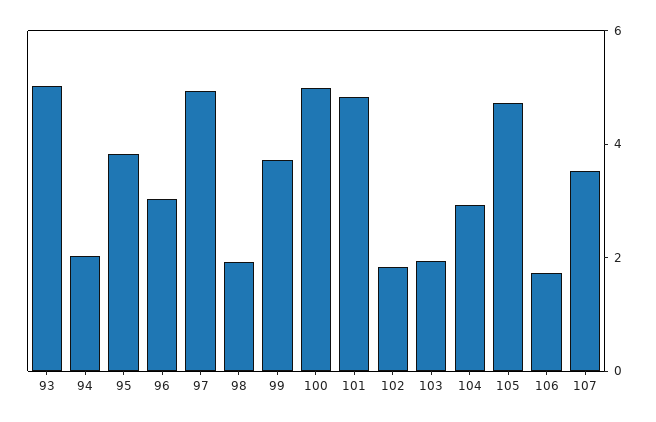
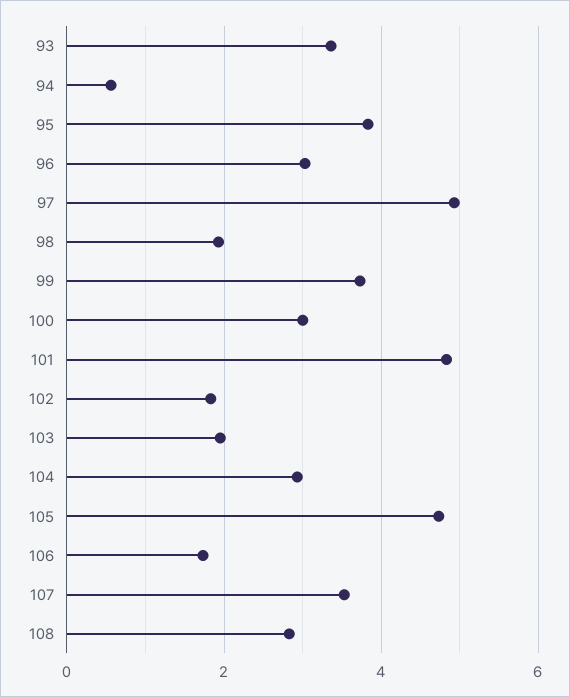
93: 5 -> 3.4
94: 2 -> 0.6
100: 5 -> 3
108: none -> 2.8

